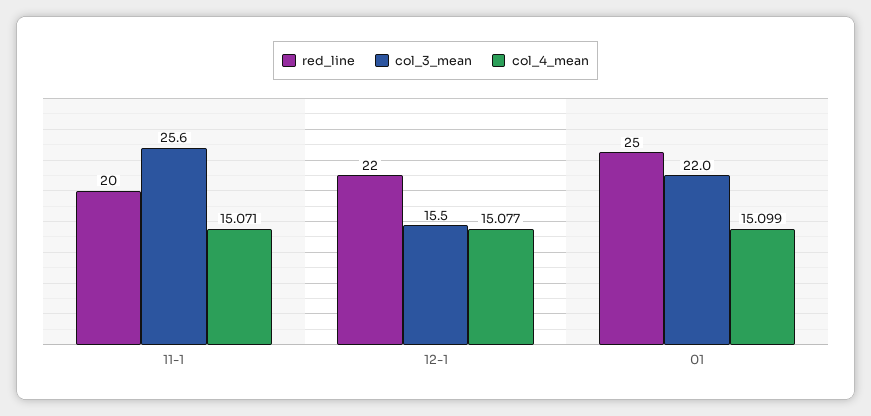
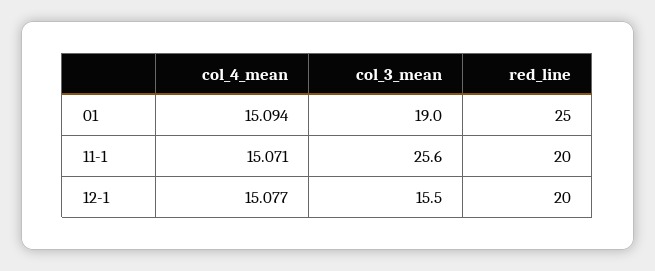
red_line, 12-1: 22 -> 20
col_3_mean, 01: 22 -> 19
col_4_mean, 01: 15.099 -> 15.094

